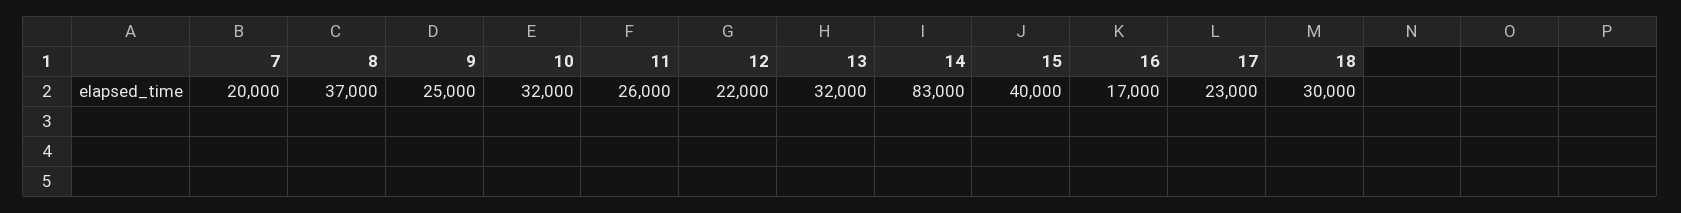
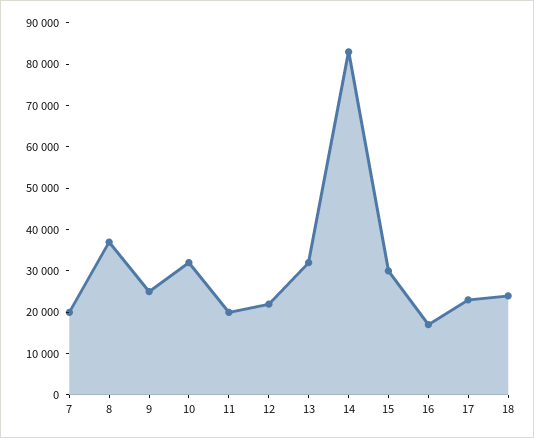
11: 26000 -> 20000
15: 40000 -> 30000
18: 30000 -> 24000

